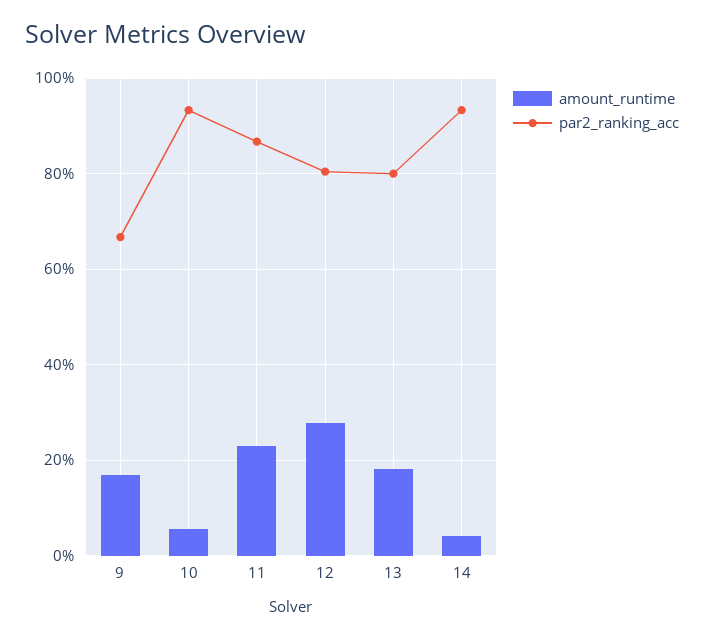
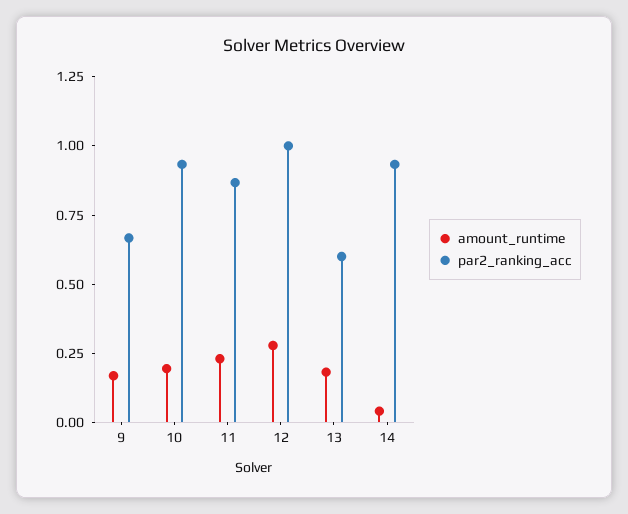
amount_runtime, 10: 0.06 -> 0.2
par2_ranking_acc, 12: 0.8 -> 1
par2_ranking_acc, 13: 0.8 -> 0.6

